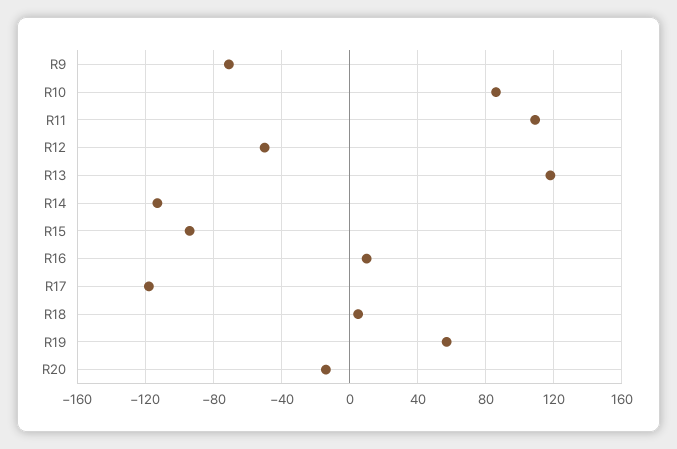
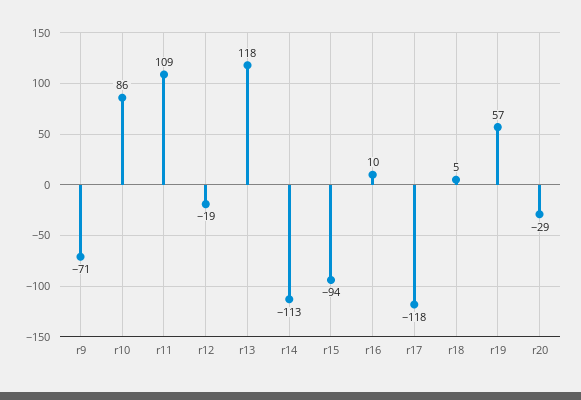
R12: -50 -> -19
R20: -15 -> -29

